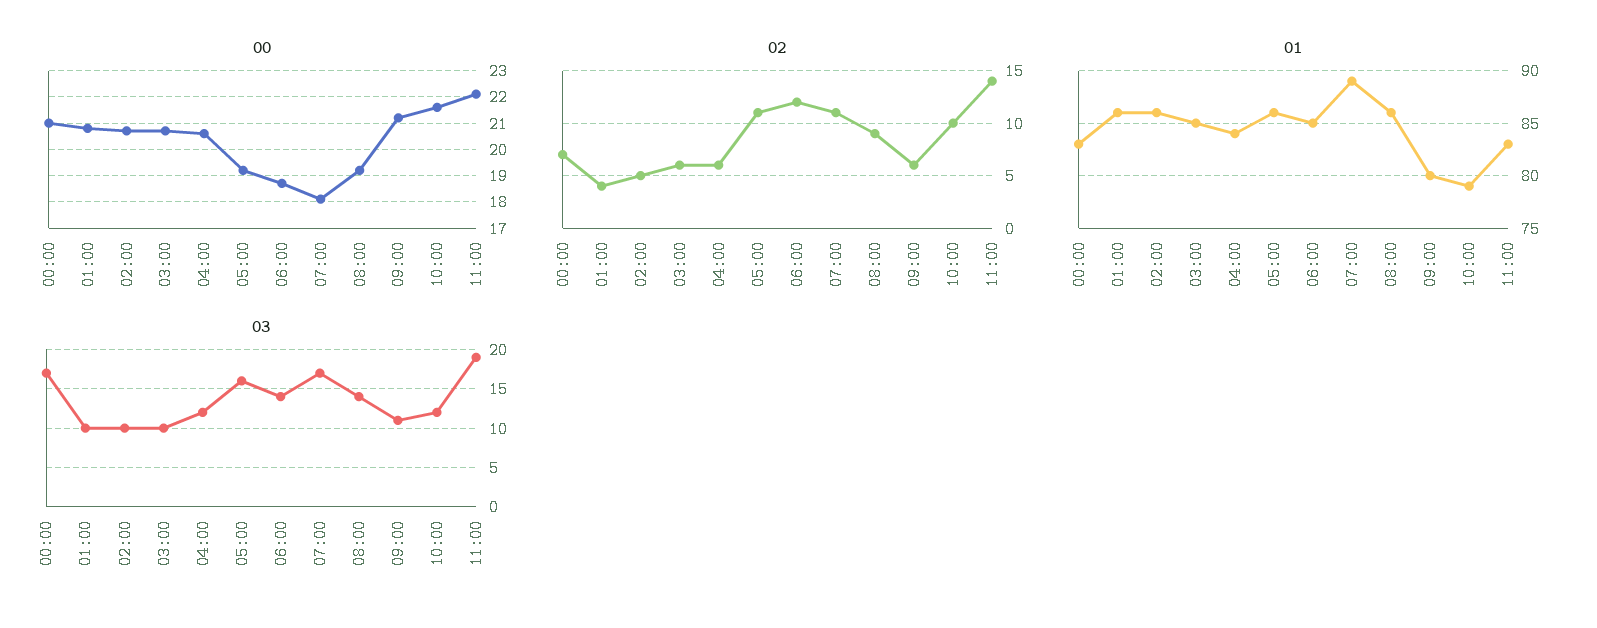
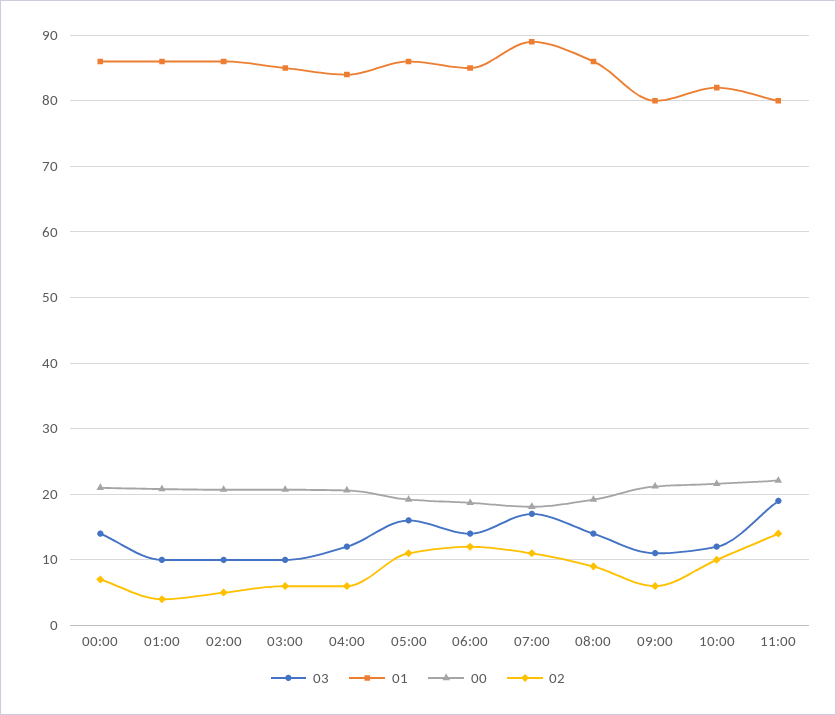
01, 00:00: 83 -> 86
01, 10:00: 79 -> 82
01, 11:00: 83 -> 80
03, 00:00: 17 -> 14

